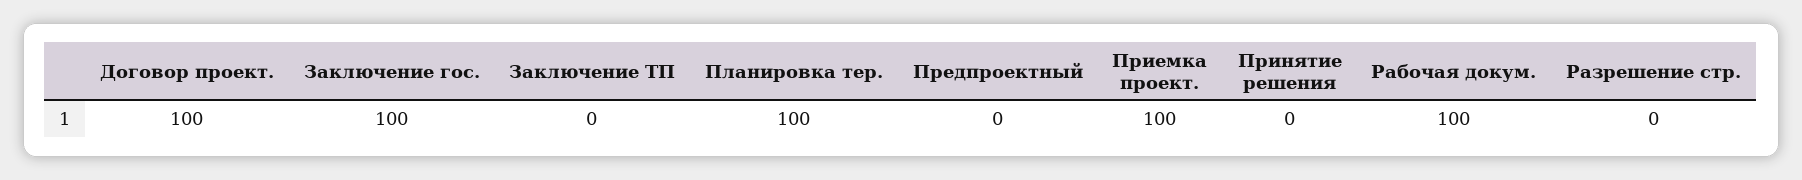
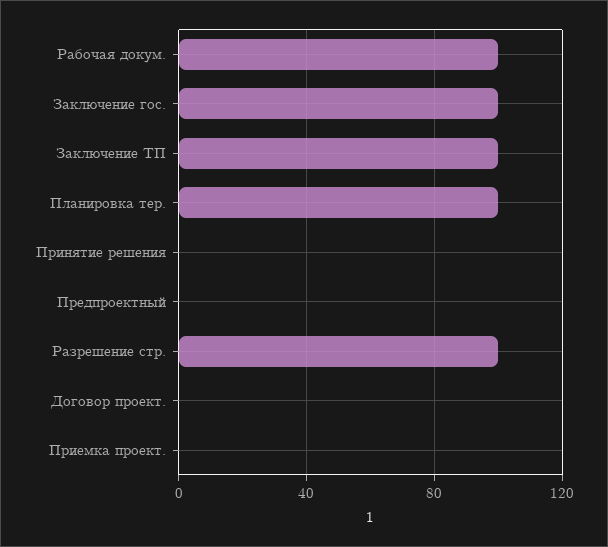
Договор проект.: 100 -> 0
Заключение ТП: 0 -> 100
Приемка проект.: 100 -> 0
Разрешение стр.: 0 -> 100

